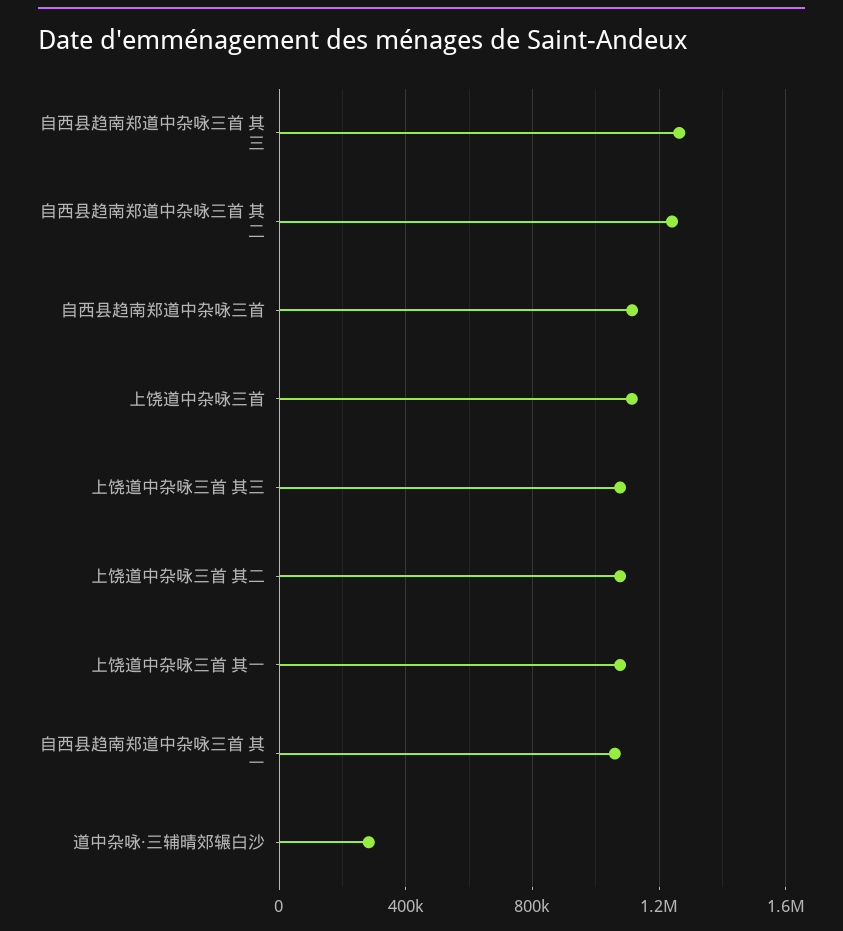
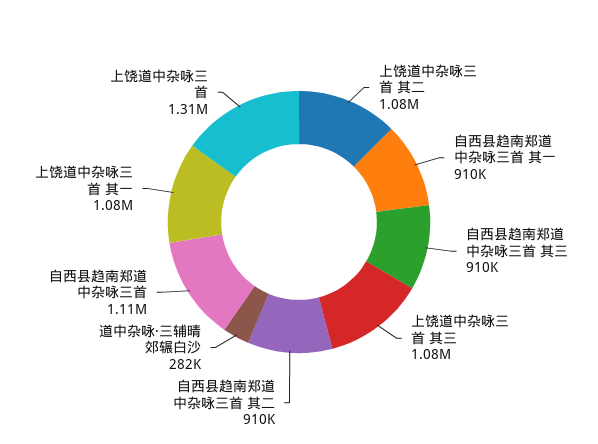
自西县趋南郑道中杂咏三首 其三: 1250000 -> 910000
自西县趋南郑道中杂咏三首 其二: 1250000 -> 910000
上饶道中杂咏三首: 1100000 -> 1310000
自西县趋南郑道中杂咏三首 其一: 1050000 -> 910000

